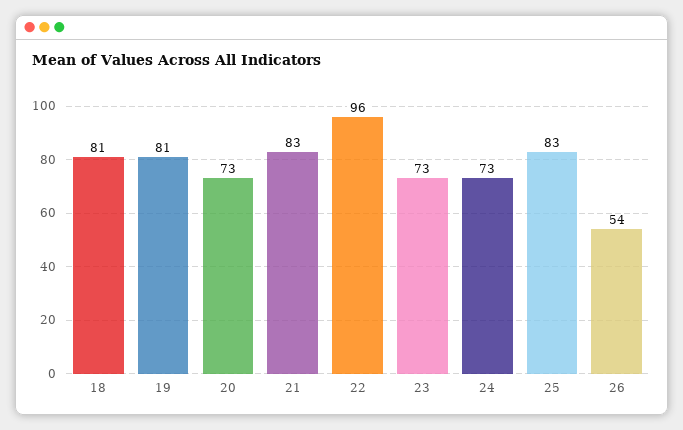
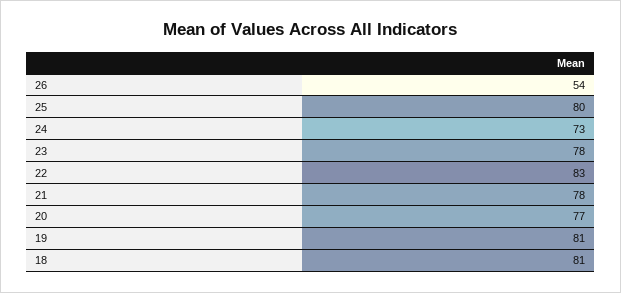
20: 73 -> 77
21: 83 -> 78
22: 96 -> 83
23: 73 -> 78
25: 83 -> 80

